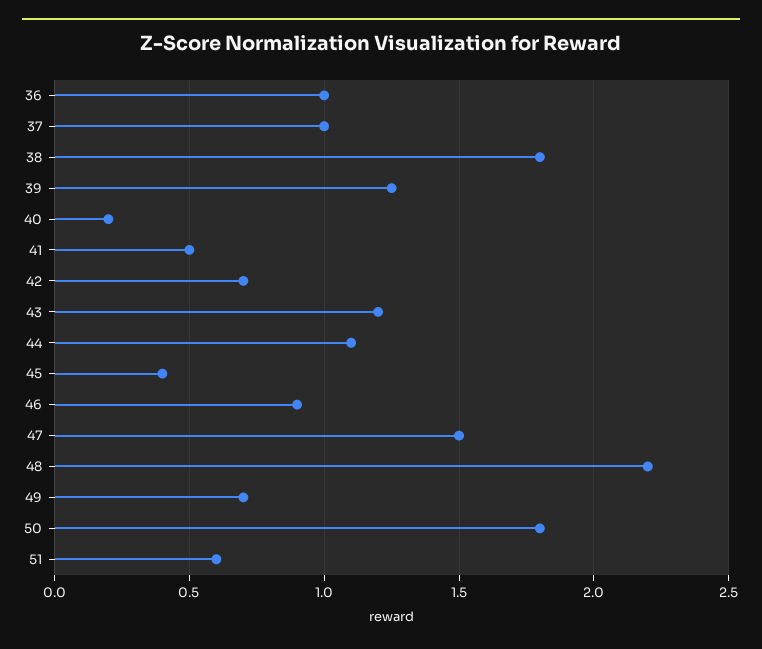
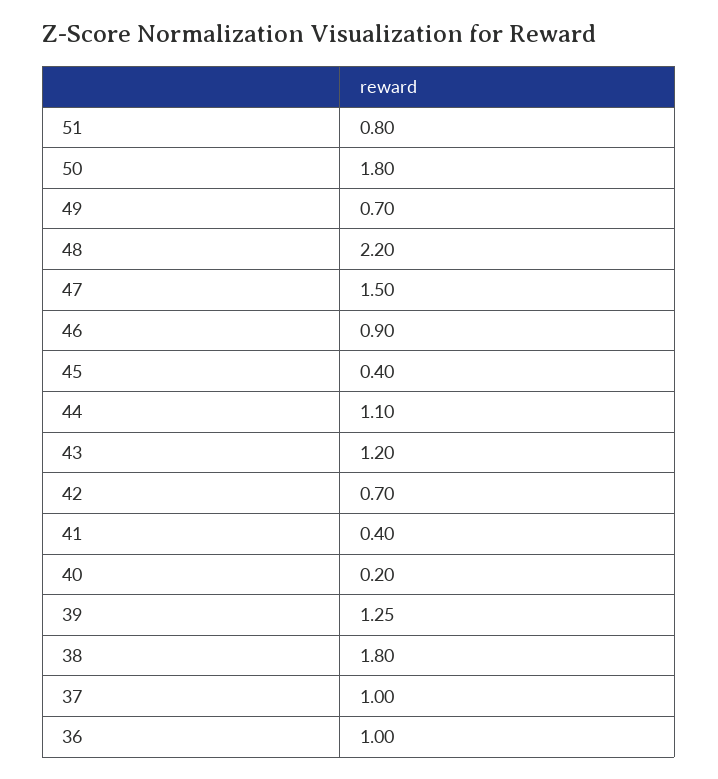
41: 0.5 -> 0.4
51: 0.6 -> 0.8

